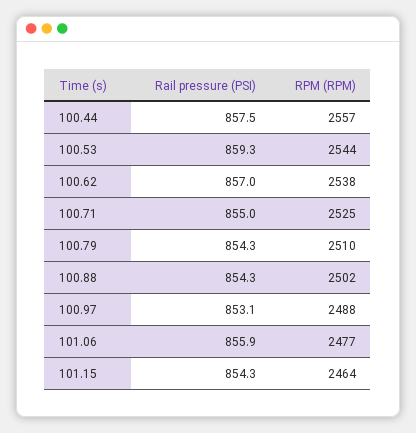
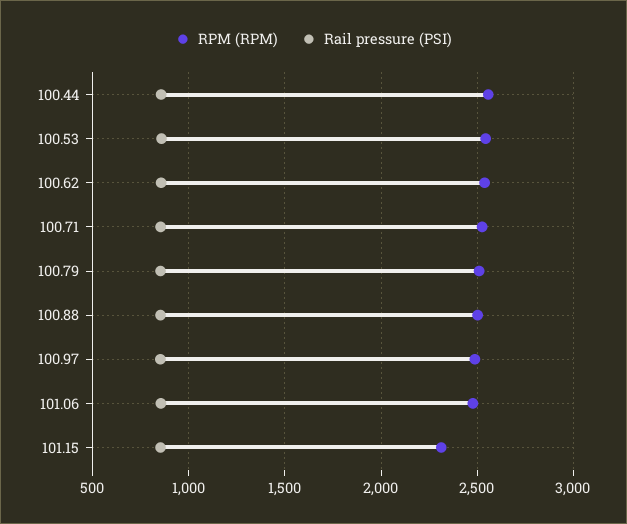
RPM (RPM), 101.15: 2464 -> 2300

